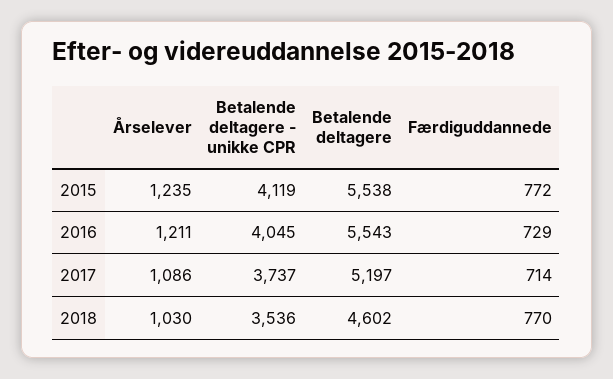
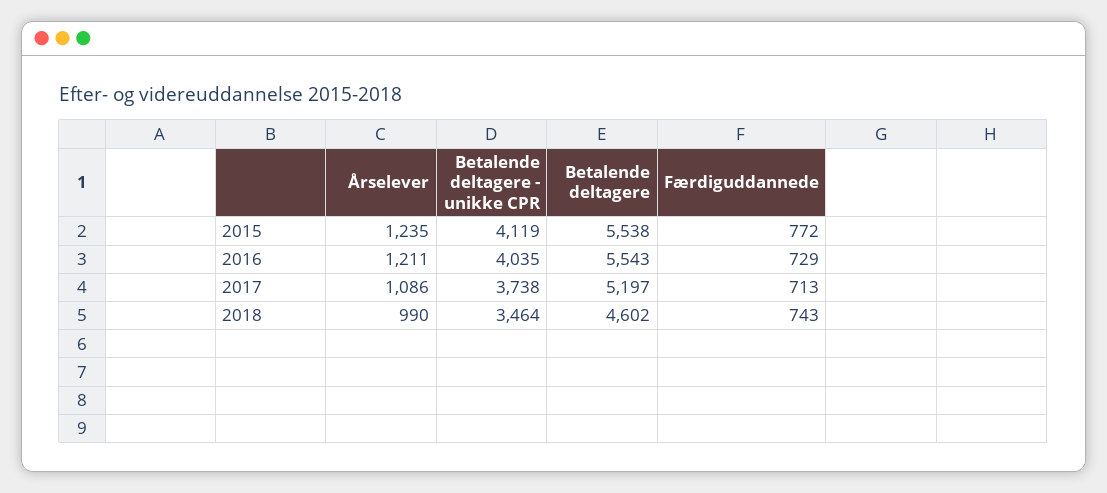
Betalende deltagere - unikke CPR, 2016: 4045 -> 4035
Betalende deltagere - unikke CPR, 2017: 3737 -> 3738
Færdiguddannede, 2017: 714 -> 713
Årselever, 2018: 1030 -> 990
Betalende deltagere - unikke CPR, 2018: 3536 -> 3464
Færdiguddannede, 2018: 770 -> 743

